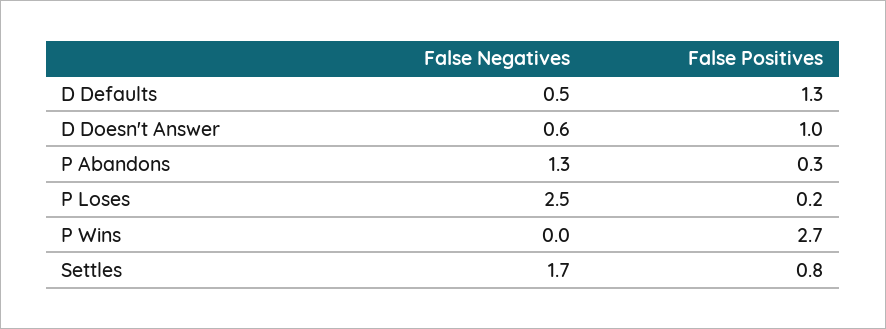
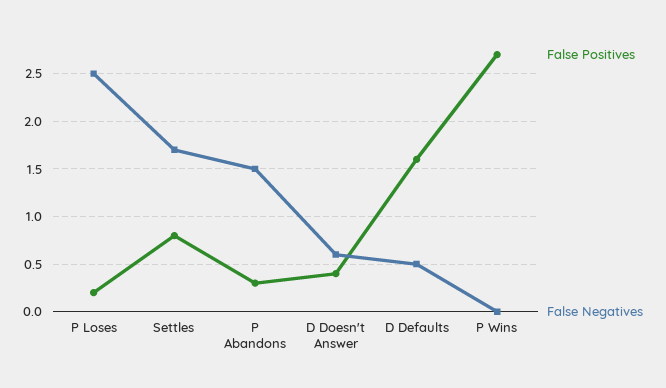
False Positives, D Defaults: 1.3 -> 1.6
False Positives, D Doesn't Answer: 1 -> 0.4
False Negatives, P Abandons: 1.3 -> 1.5

